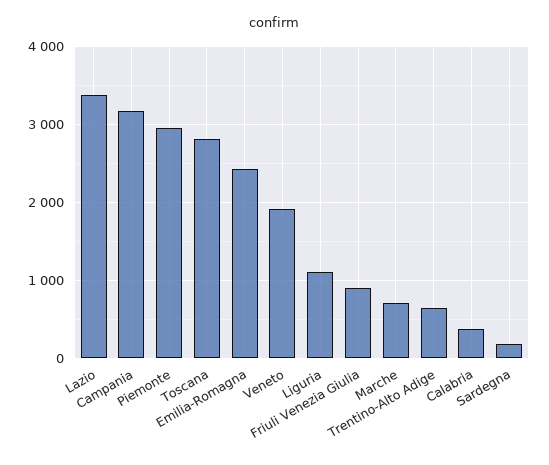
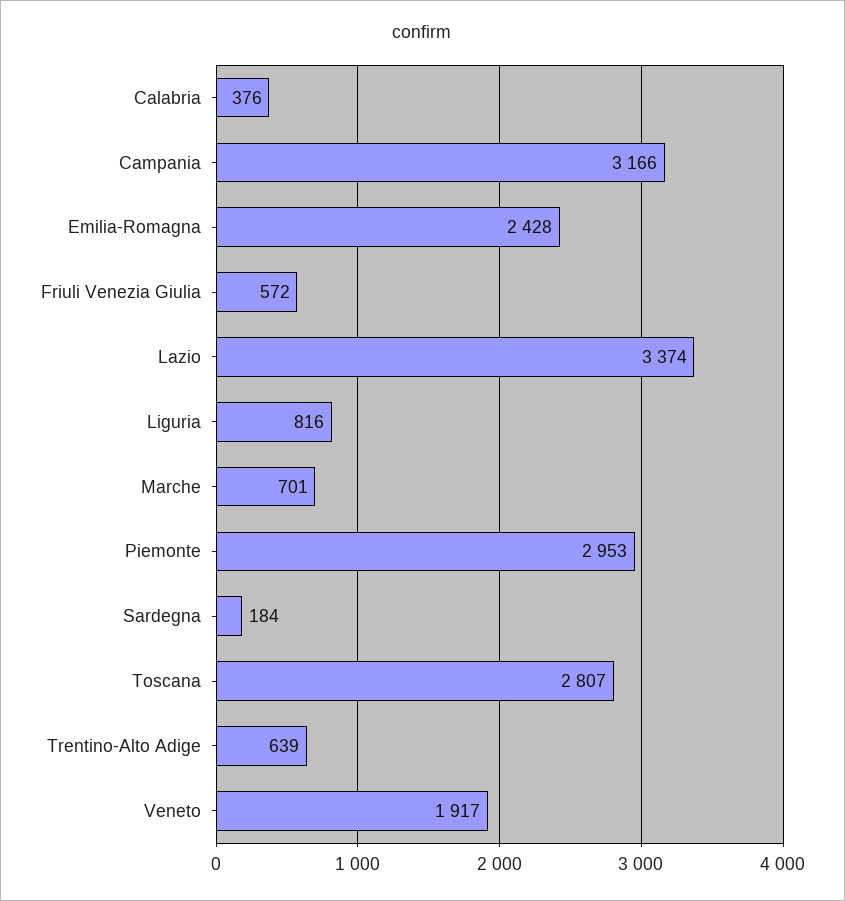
Liguria: 1100 -> 816
Friuli Venezia Giulia: 900 -> 572

